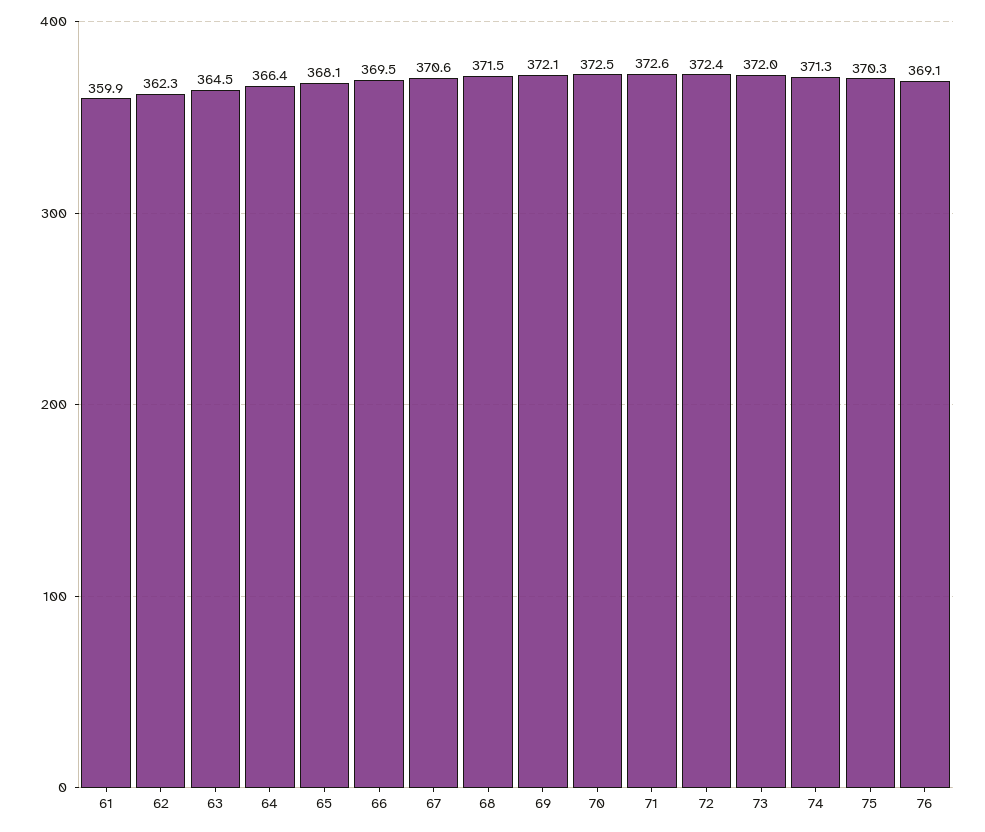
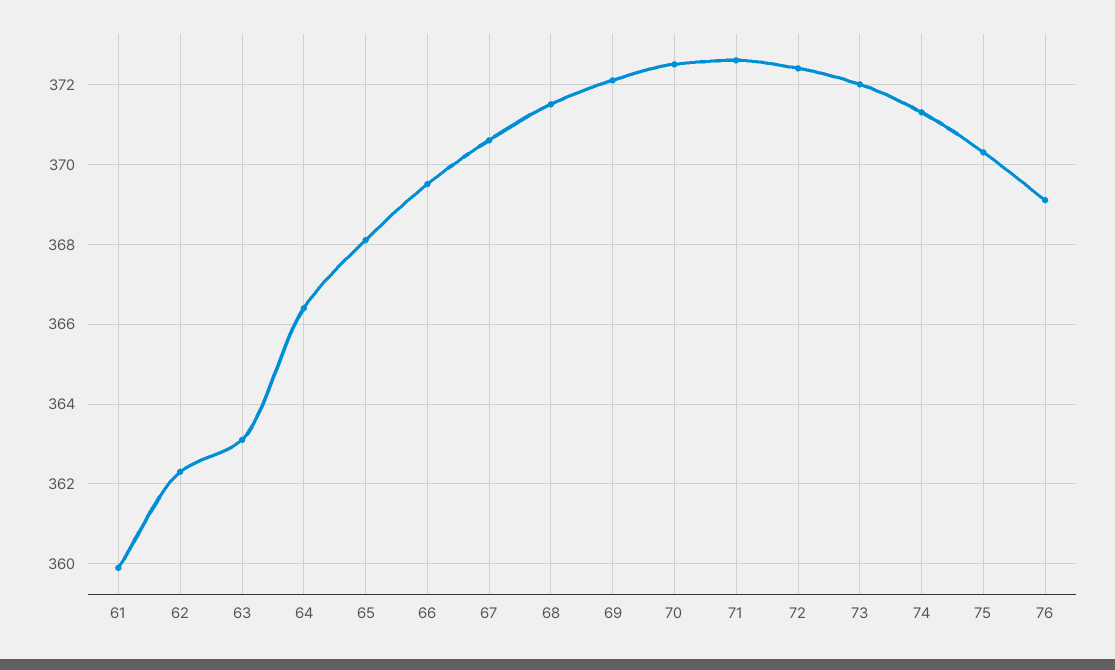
63: 364.5 -> 363

